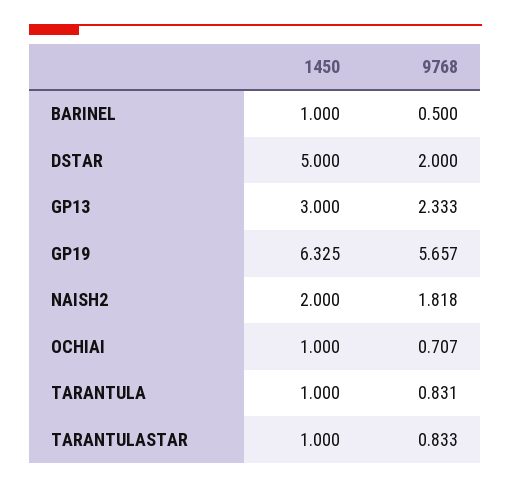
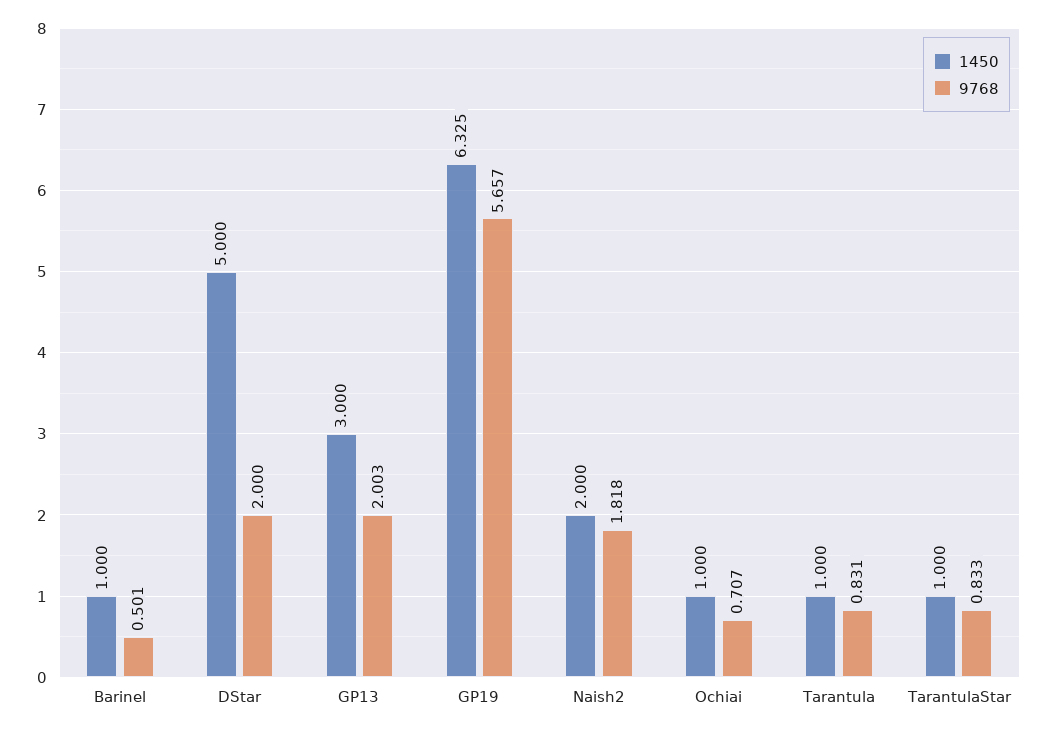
9768, BARINEL: 0.5 -> 0.501
9768, GP13: 2.333 -> 2.003

